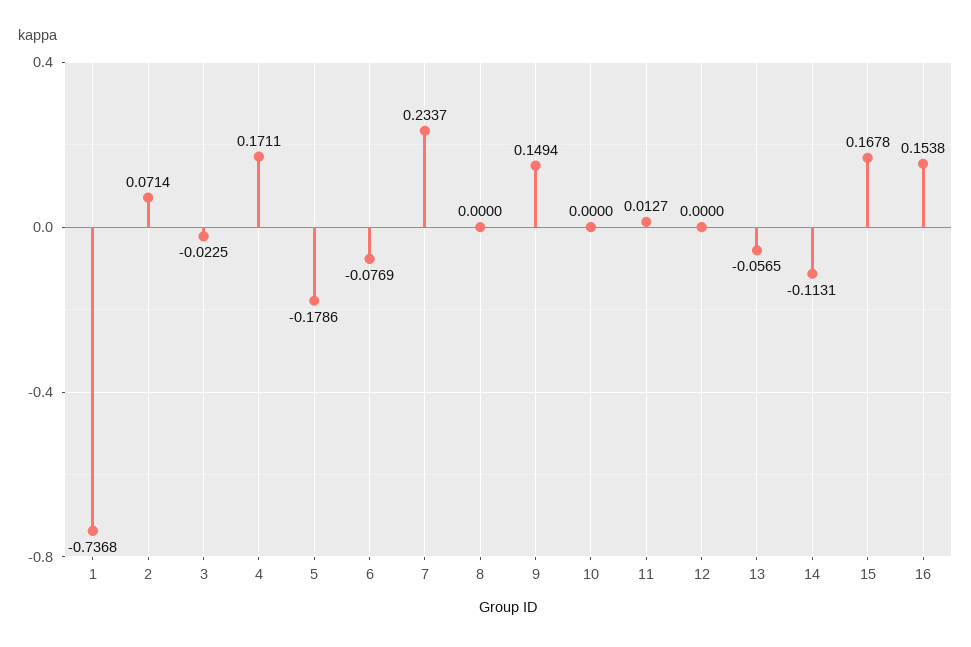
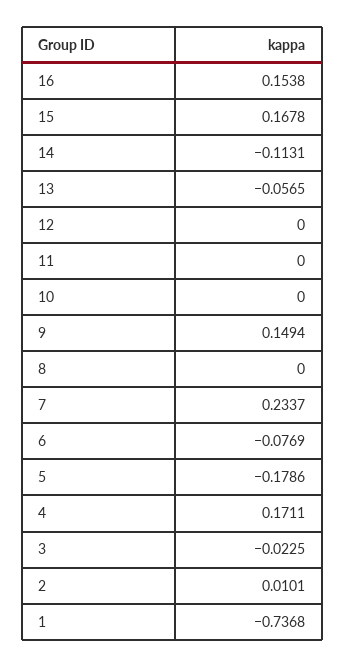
2: 0.0714 -> 0.0101
11: 0.0127 -> 0

